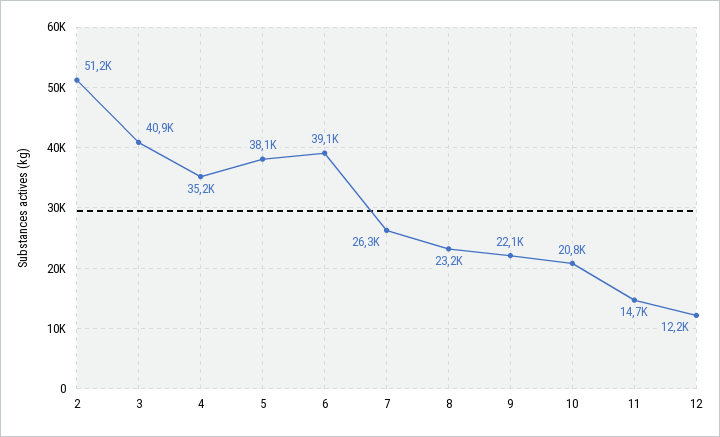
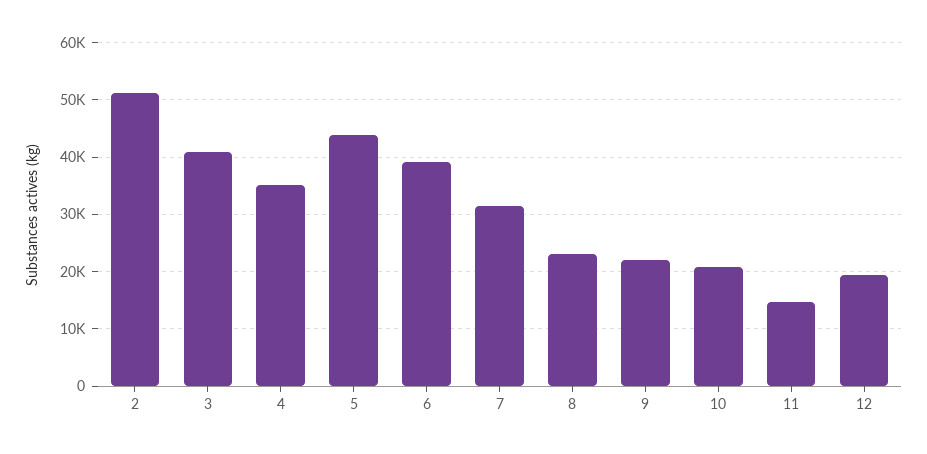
5: 38100 -> 44000
7: 26300 -> 32000
12: 12200 -> 20000

